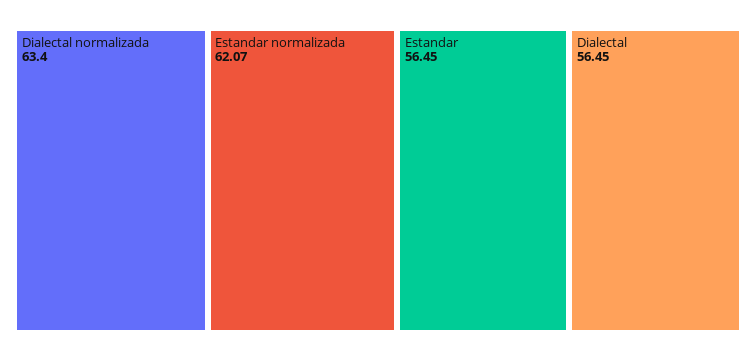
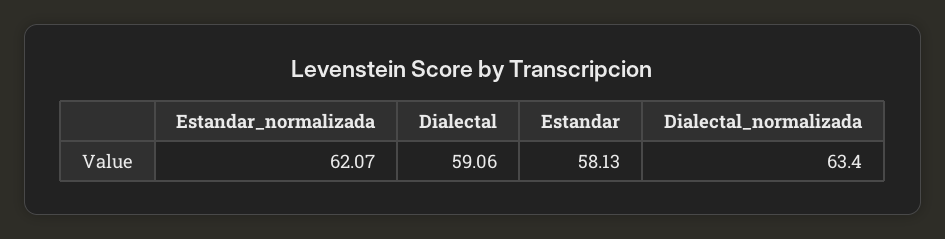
Estandar: 56.45 -> 58.13
Dialectal: 56.45 -> 59.06

